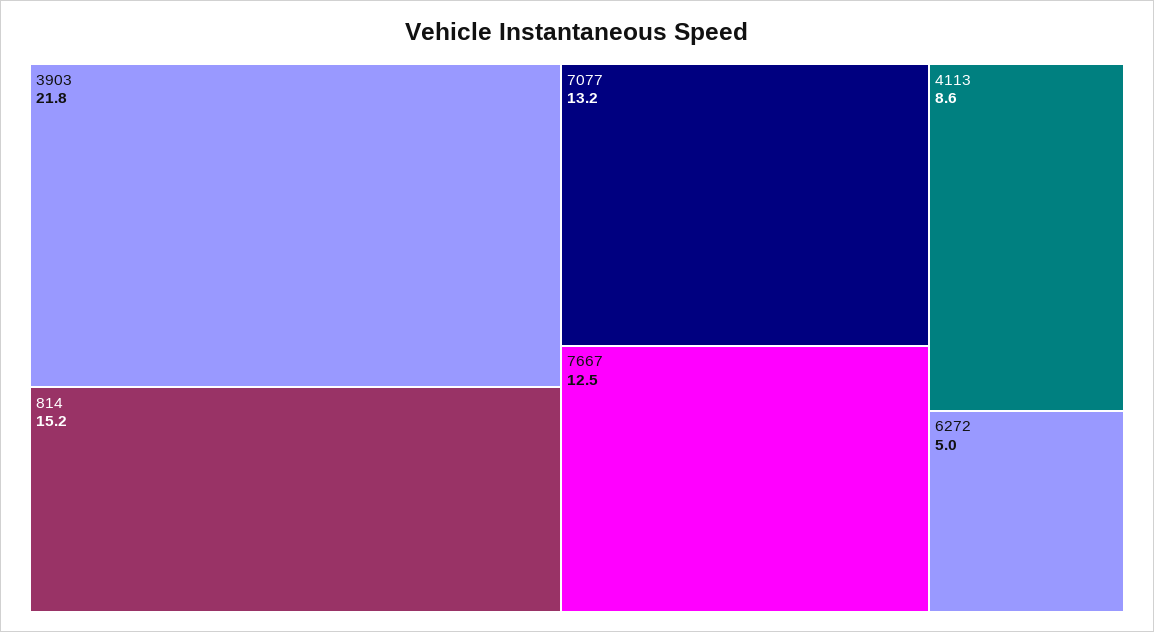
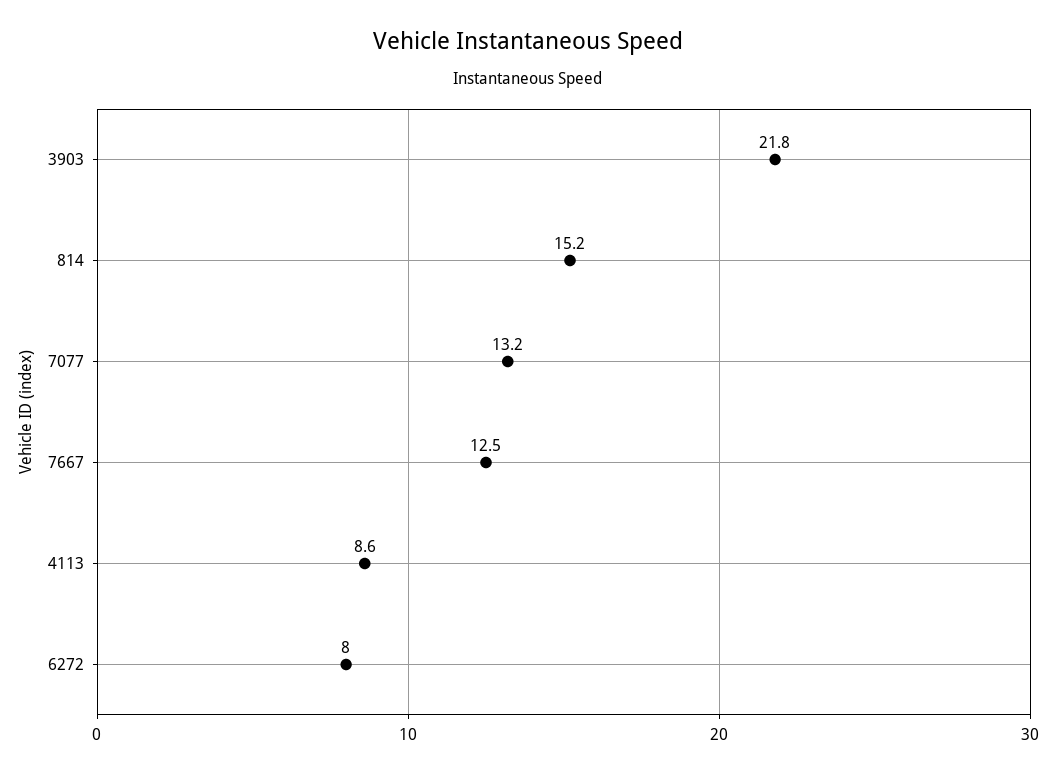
6272: 5 -> 8

